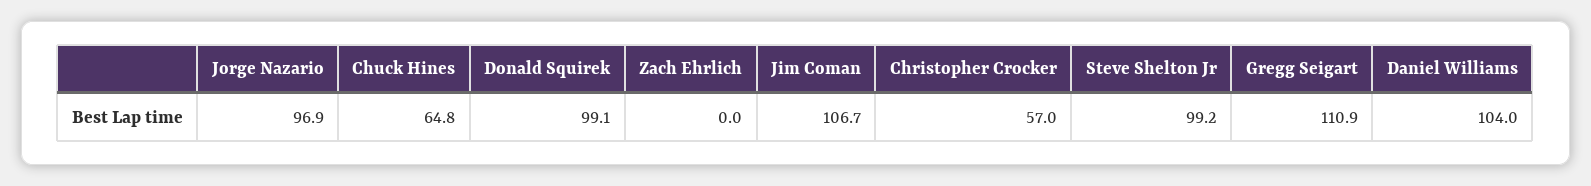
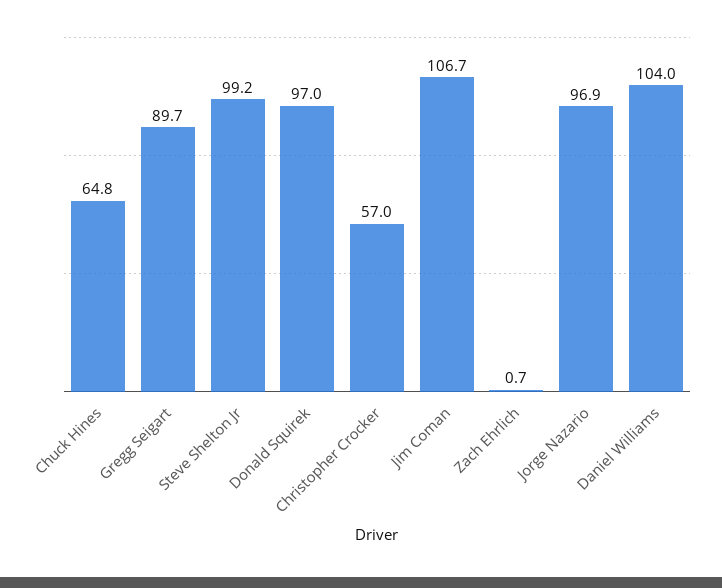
Donald Squirek: 99.1 -> 97
Zach Ehrlich: 0 -> 0.7
Gregg Seigart: 110.9 -> 89.7

